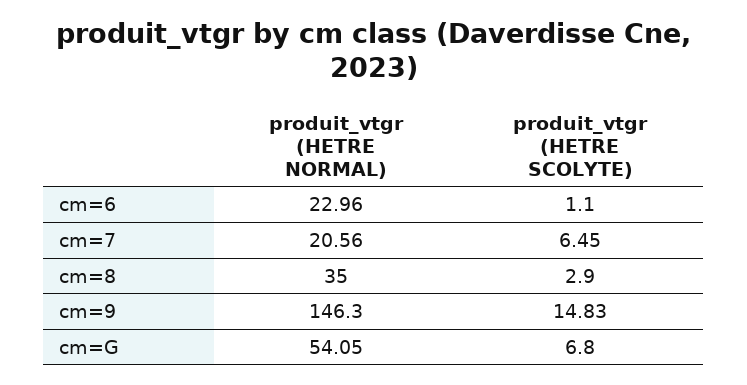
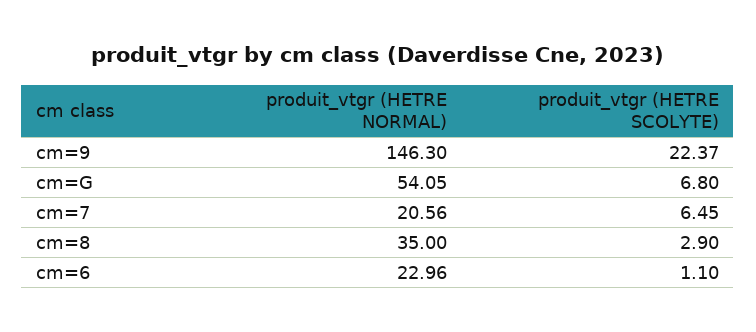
produit_vtgr (HETRE SCOLYTE), cm=9: 14.83 -> 22.37

